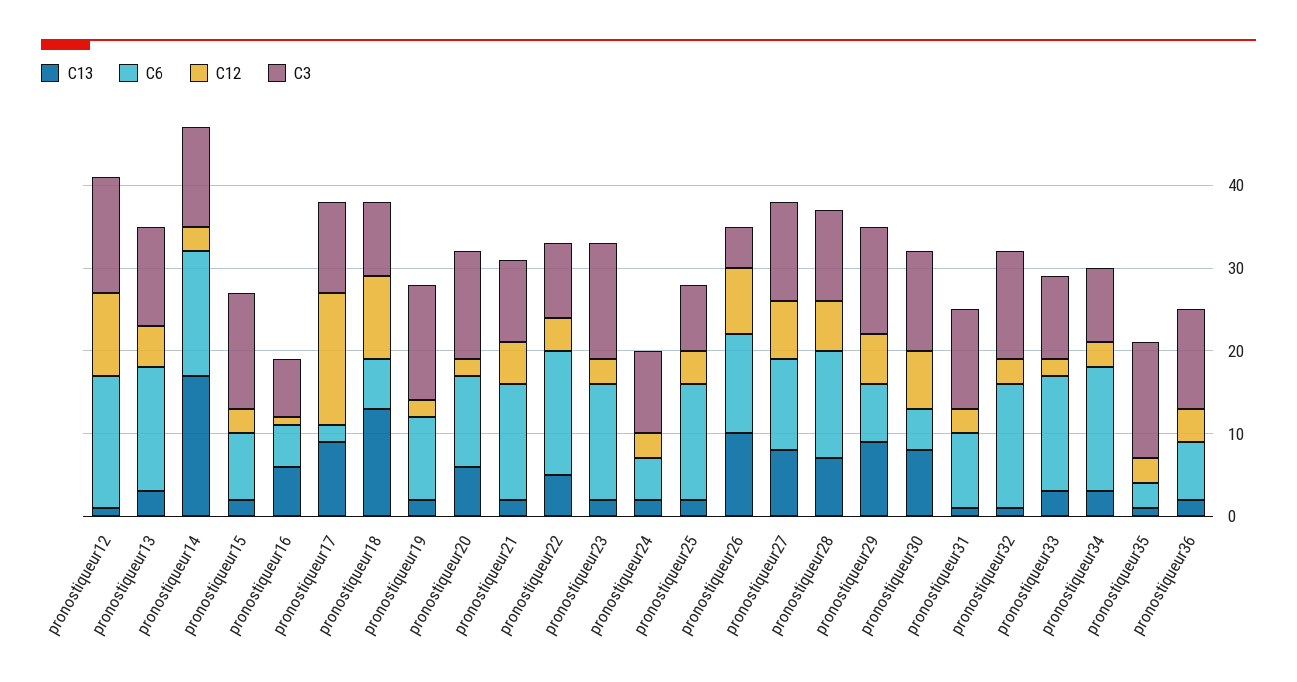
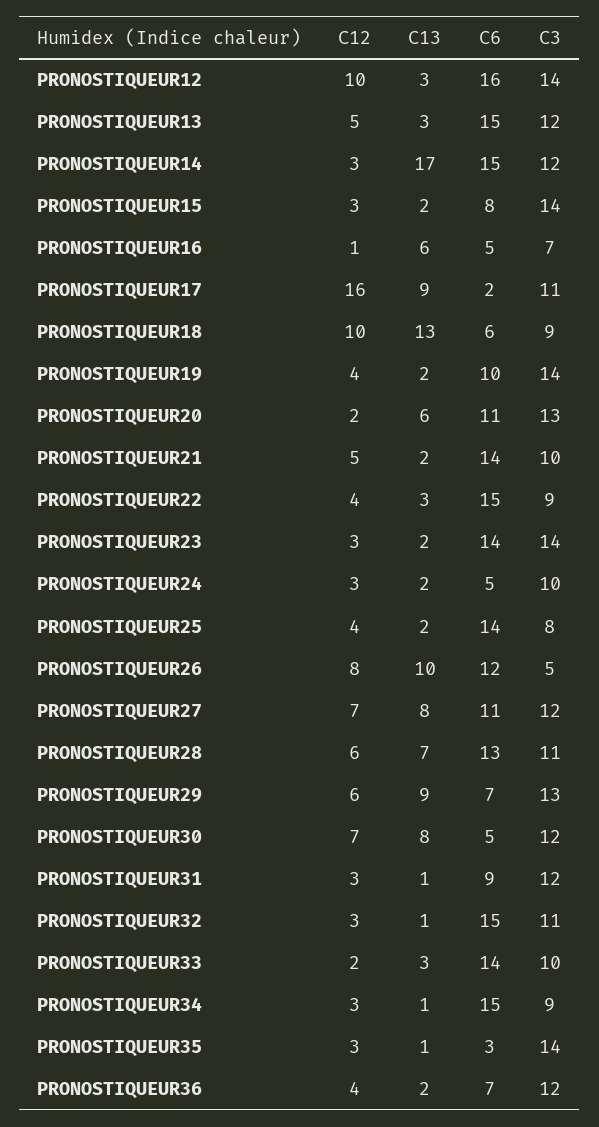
C13, pronostiqueur12: 1 -> 3
C12, pronostiqueur19: 2 -> 4
C13, pronostiqueur22: 5 -> 3
C3, pronostiqueur32: 13 -> 11
C13, pronostiqueur34: 3 -> 1

